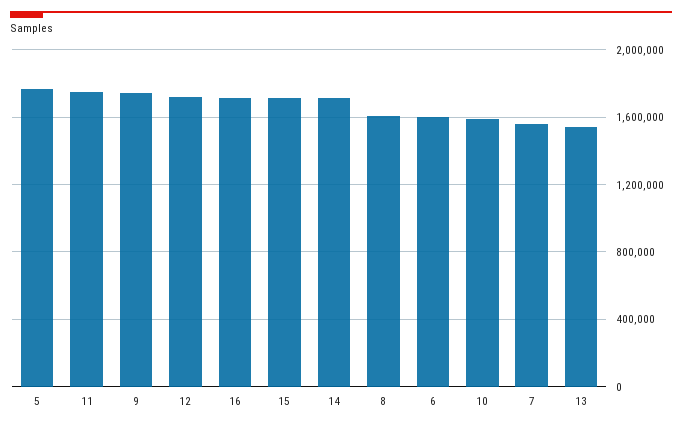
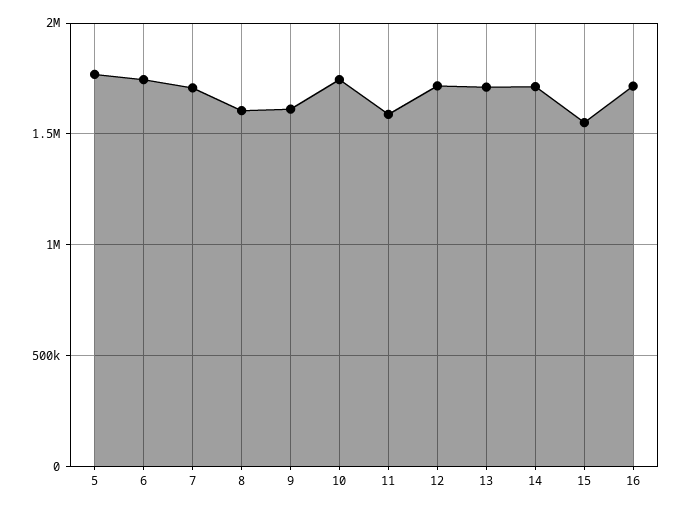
11: 1750000 -> 1600000
9: 1750000 -> 1600000
15: 1700000 -> 1550000
6: 1600000 -> 1750000
10: 1600000 -> 1750000
7: 1550000 -> 1700000
13: 1550000 -> 1700000

